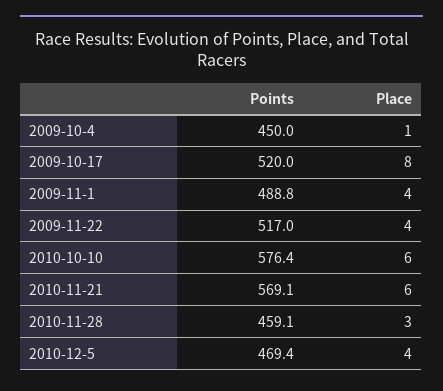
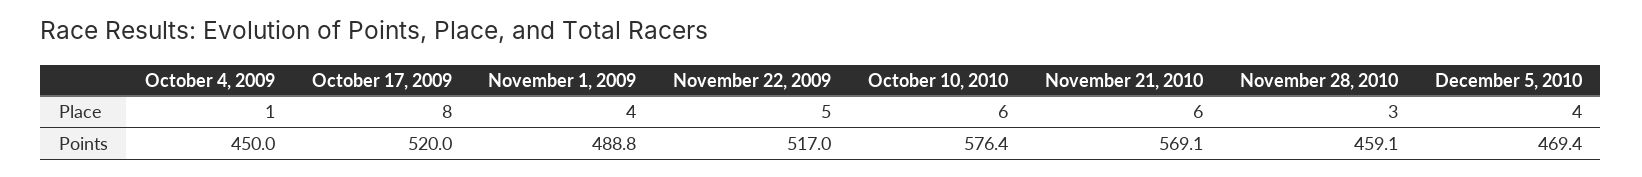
Place, 2009-11-22: 4 -> 5

